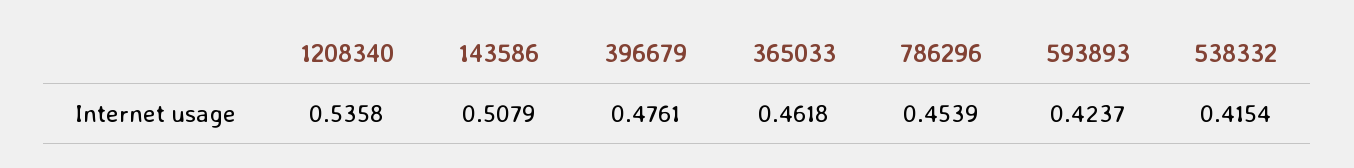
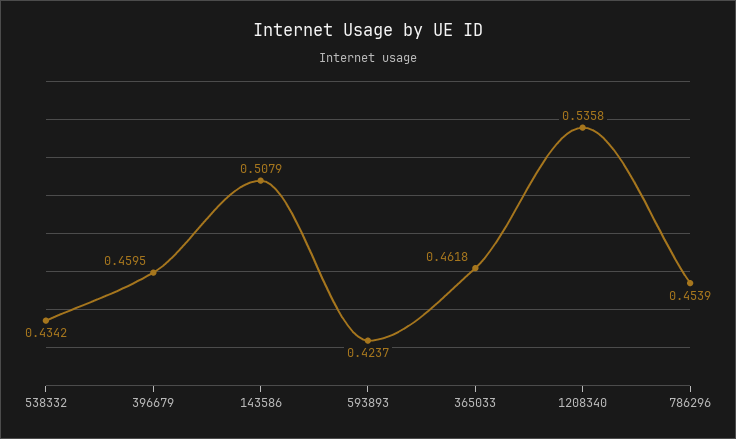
396679: 0.4761 -> 0.4595
538332: 0.4154 -> 0.4342

